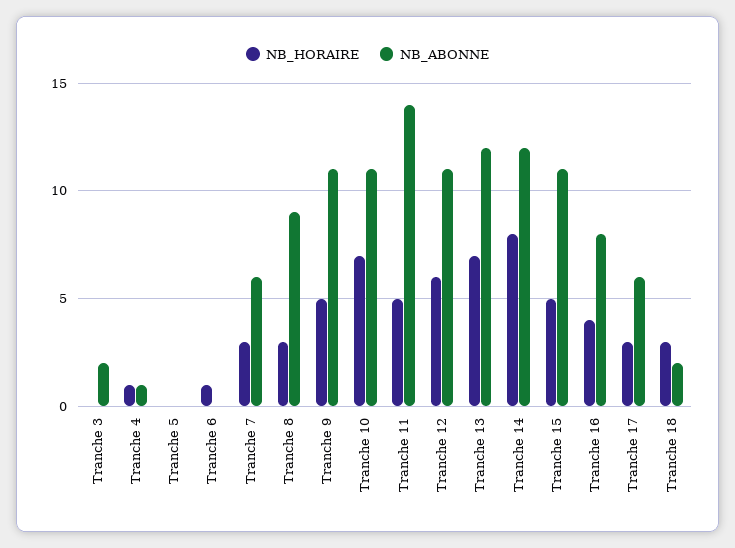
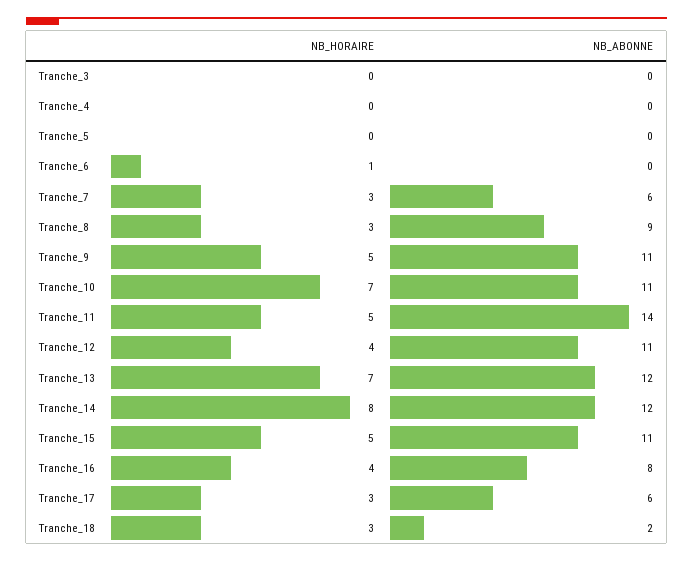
NB_ABONNE, Tranche 3: 2 -> 0
NB_HORAIRE, Tranche 4: 1 -> 0
NB_ABONNE, Tranche 4: 1 -> 0
NB_HORAIRE, Tranche 12: 6 -> 4

